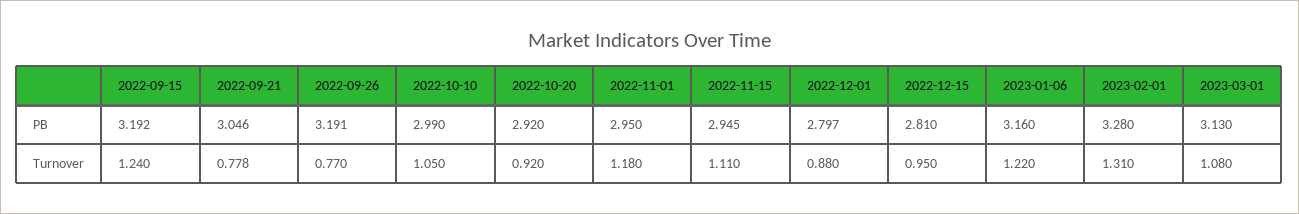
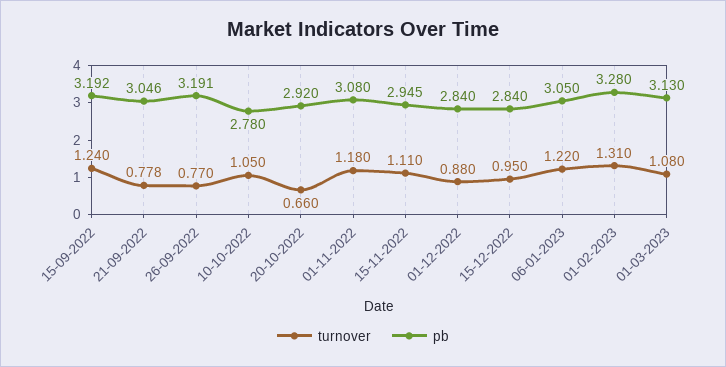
PB, 2022-10-10: 2.99 -> 2.78
PB, 2022-11-01: 2.95 -> 3.08
PB, 2022-12-01: 2.797 -> 2.84
PB, 2022-12-15: 2.81 -> 2.84
PB, 2023-01-06: 3.16 -> 3.05
Turnover, 2022-10-20: 0.92 -> 0.66

